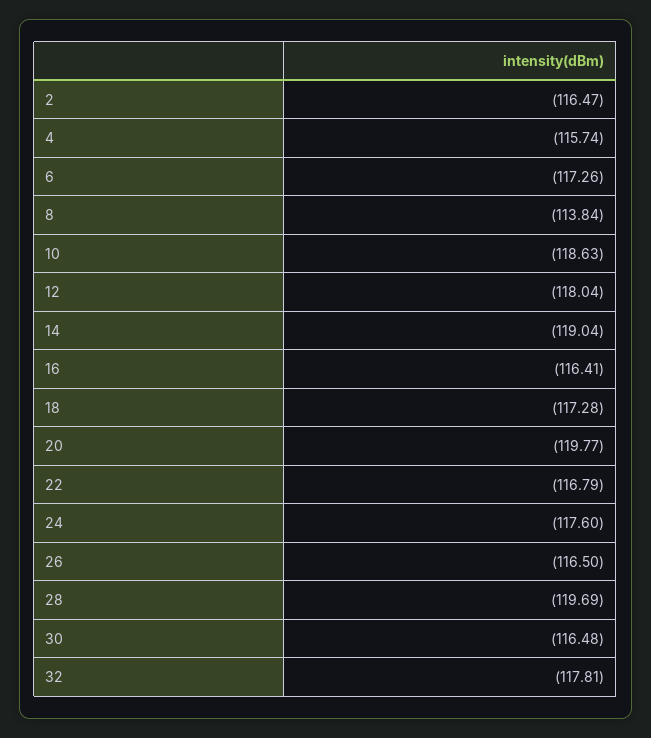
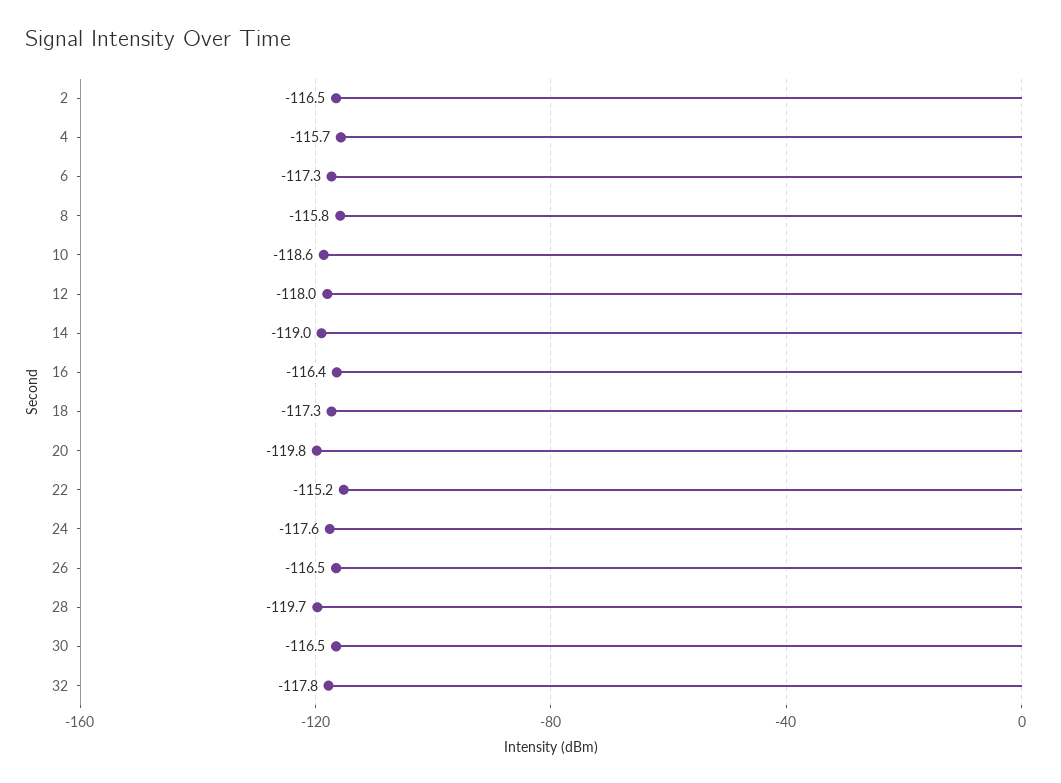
8: -113.84 -> -115.8
22: -116.79 -> -115.2

